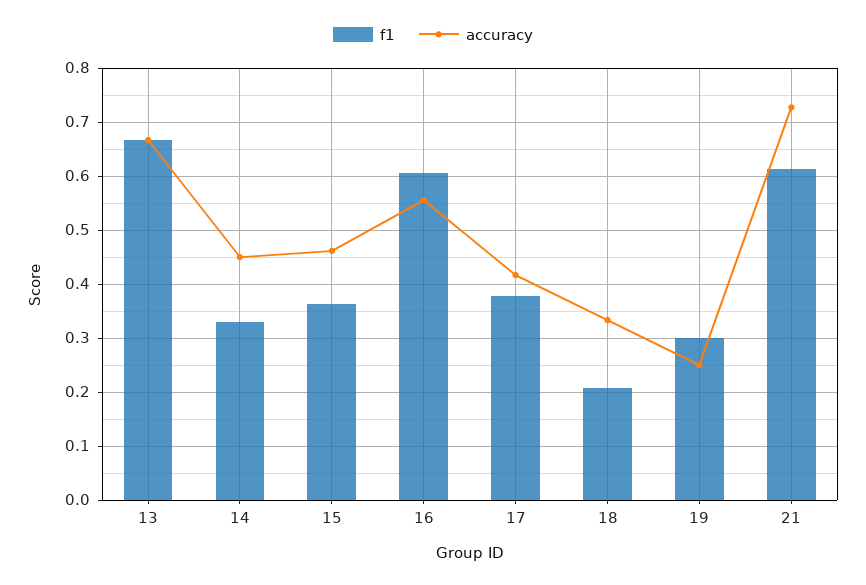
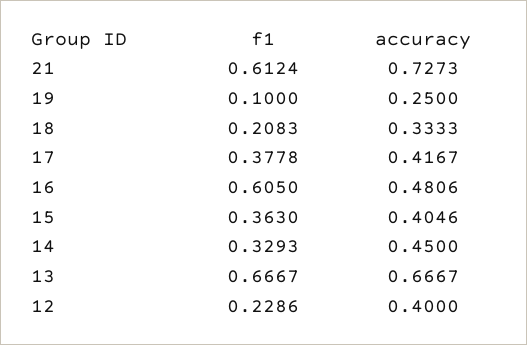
accuracy, 15: 0.46 -> 0.4046
accuracy, 16: 0.56 -> 0.4806
f1, 19: 0.3 -> 0.1
f1, 12: none -> 0.2286
accuracy, 12: none -> 0.4

